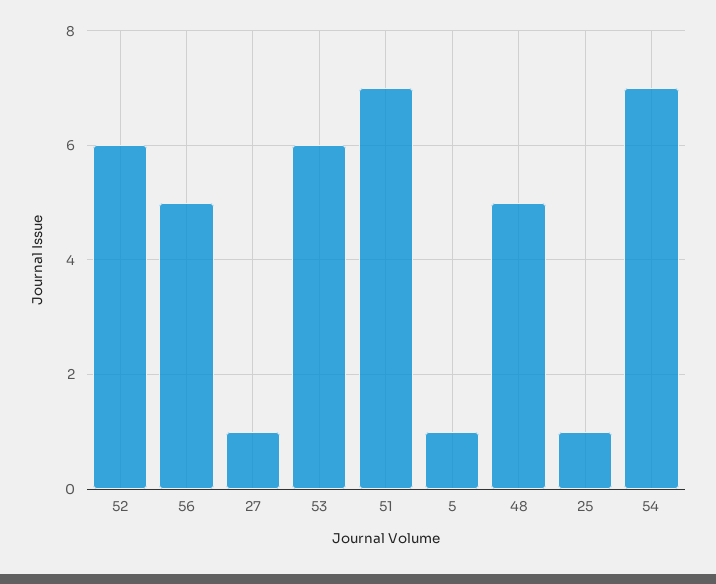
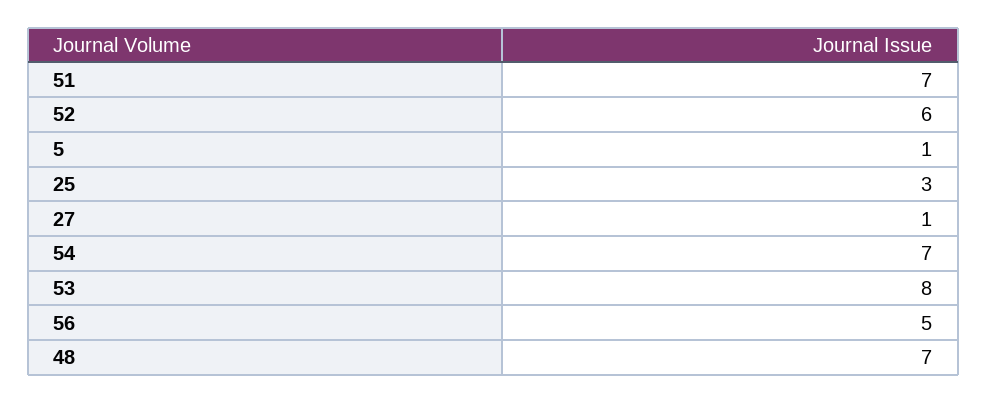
53: 6 -> 8
48: 5 -> 7
25: 1 -> 3

